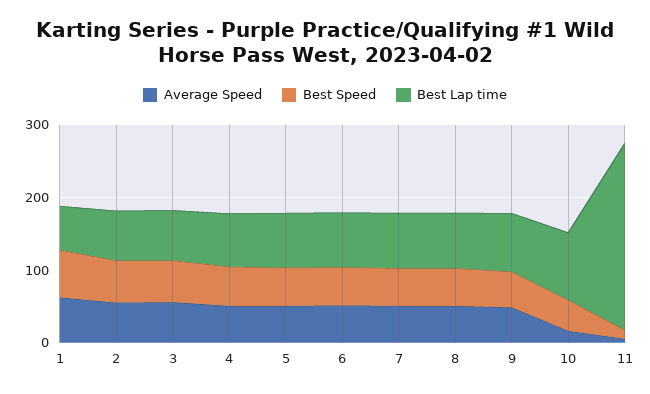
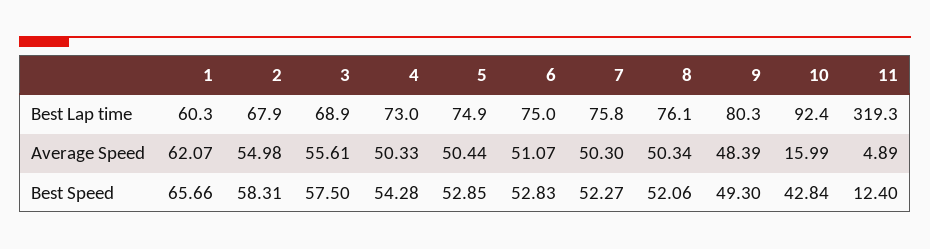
Best Lap time, 11: 260 -> 319.3

